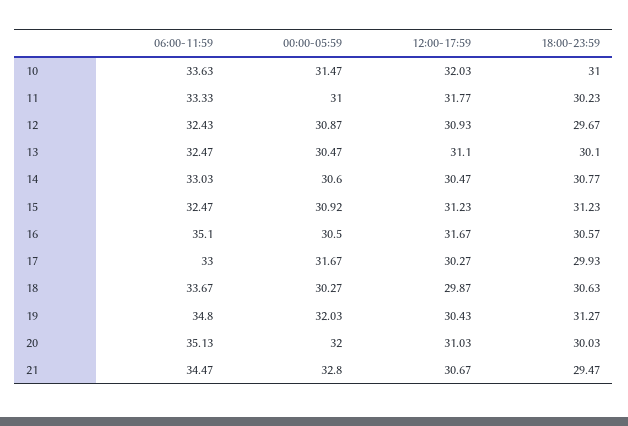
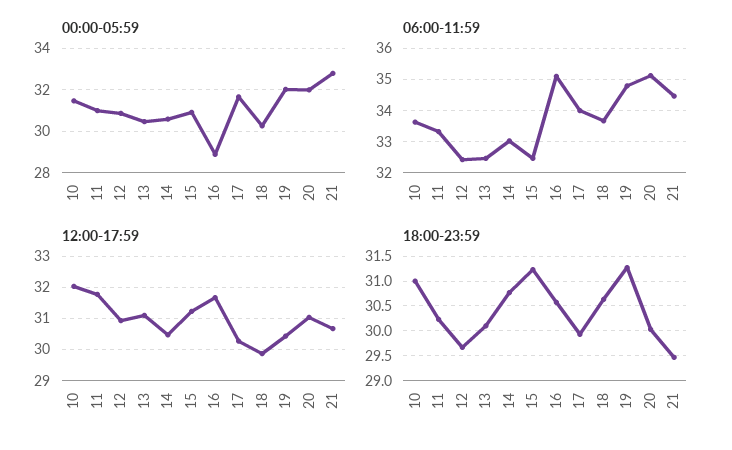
00:00-05:59, 16: 30.5 -> 29
06:00-11:59, 17: 33 -> 34

